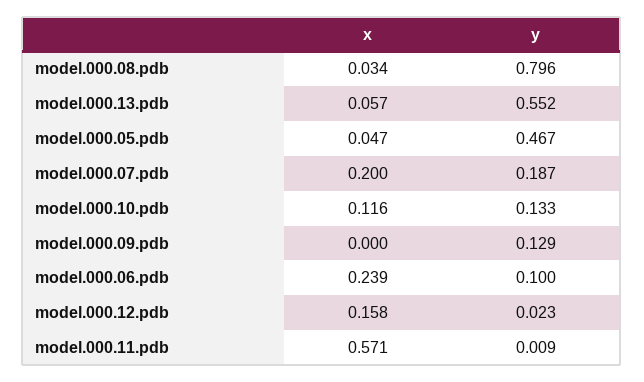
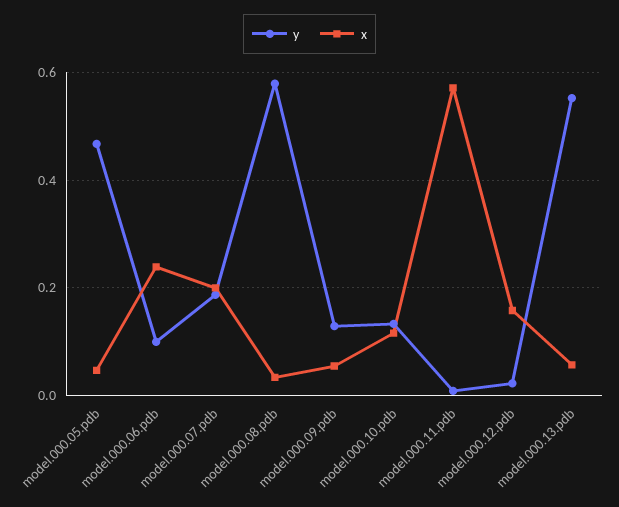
y, model.000.08.pdb: 0.796 -> 0.58
x, model.000.09.pdb: 0 -> 0.06

